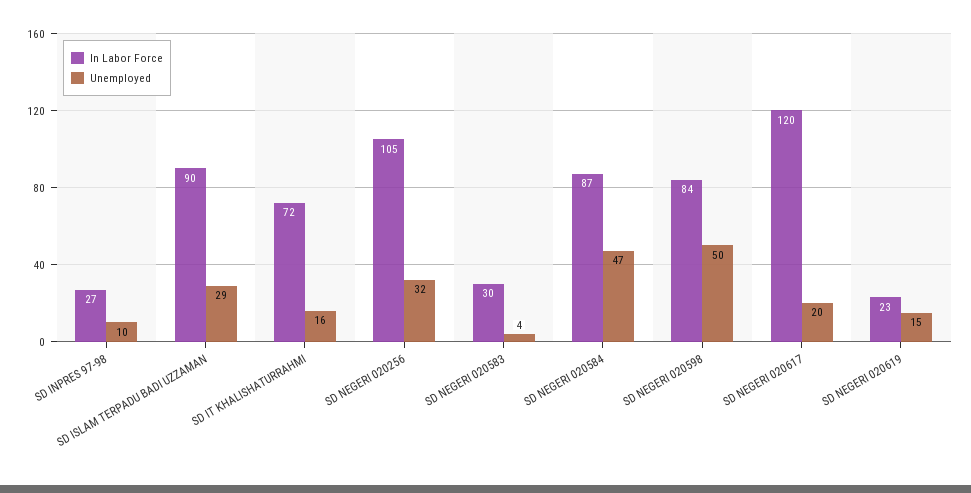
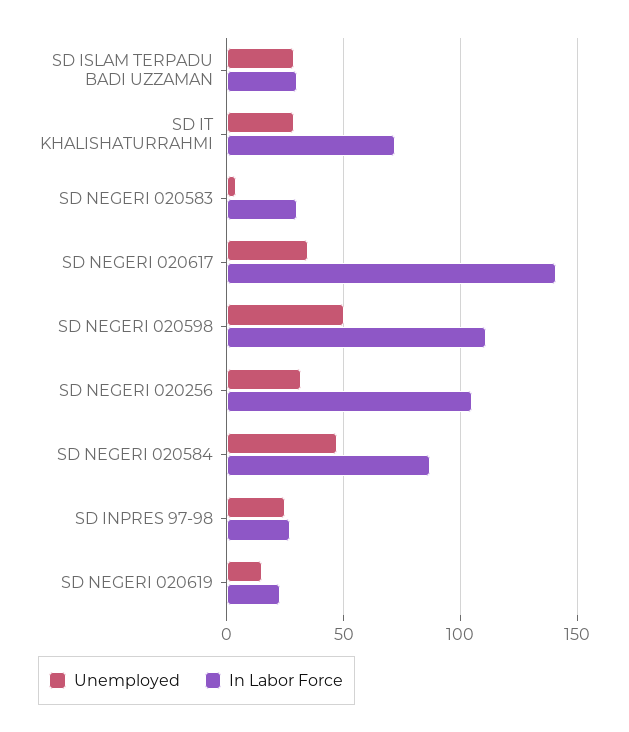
Unemployed, SD INPRES 97-98: 10 -> 25
In Labor Force, SD ISLAM TERPADU BADI UZZAMAN: 90 -> 30
Unemployed, SD IT KHALISHATURRAHMI: 16 -> 30
In Labor Force, SD NEGERI 020598: 84 -> 110
In Labor Force, SD NEGERI 020617: 120 -> 140
Unemployed, SD NEGERI 020617: 20 -> 35

